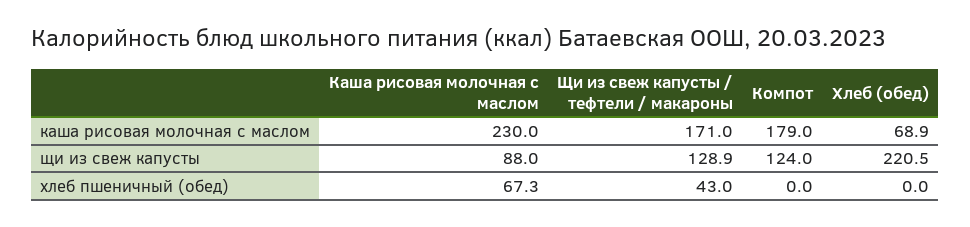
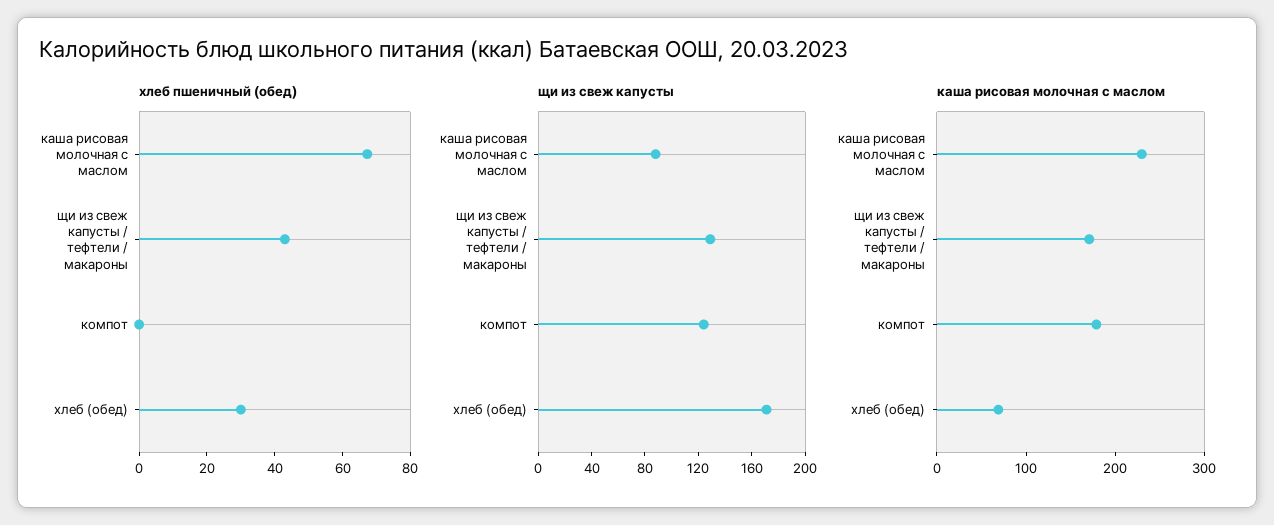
щи из свеж капусты, Хлеб (обед): 220.5 -> 170
хлеб пшеничный (обед), Хлеб (обед): 0 -> 30

